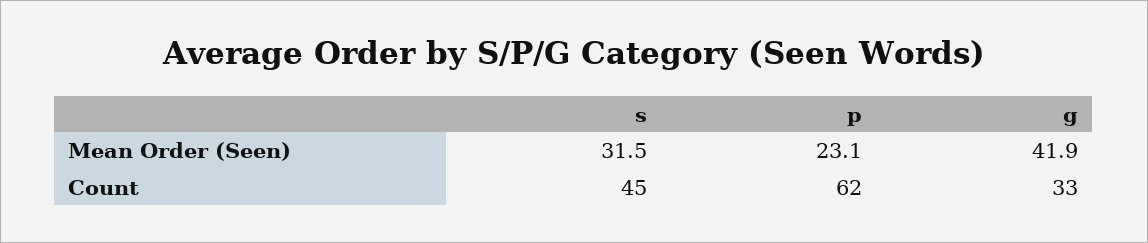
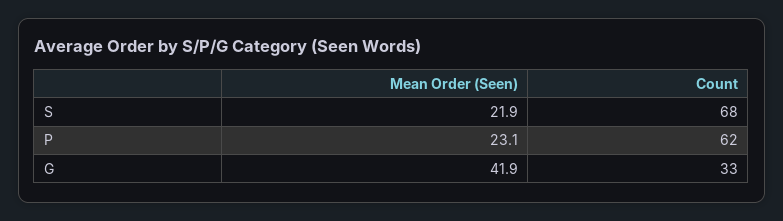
s, Mean Order (Seen): 31.5 -> 21.9
s, Count: 45 -> 68

